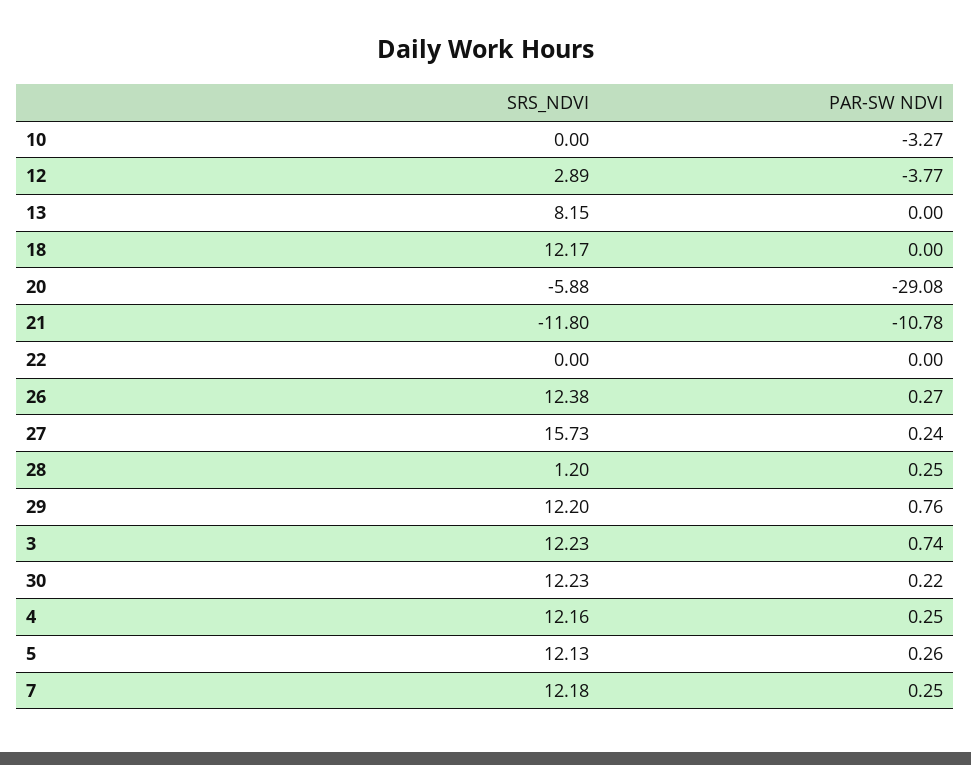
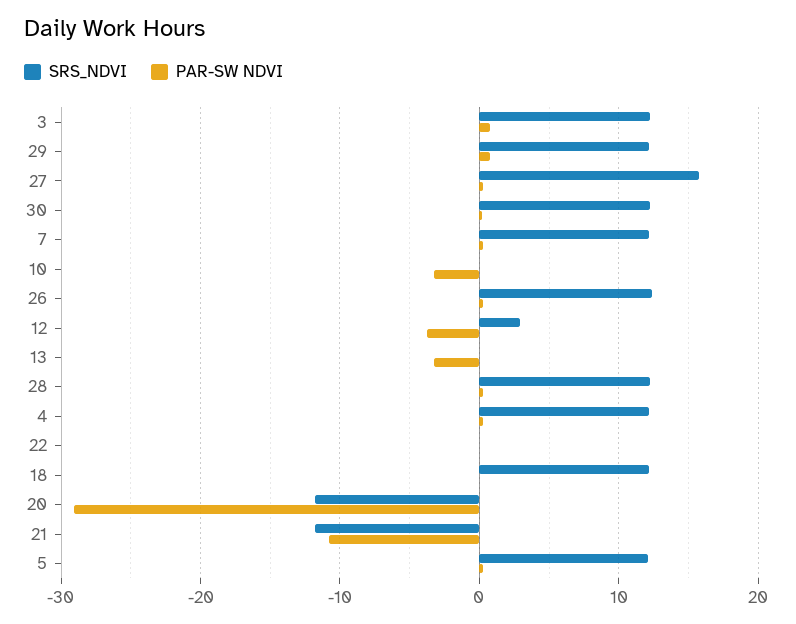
SRS_NDVI, 13: 8.15 -> 0
PAR-SW NDVI, 13: 0 -> -3
SRS_NDVI, 20: -5.88 -> -12
SRS_NDVI, 28: 1.2 -> 12

